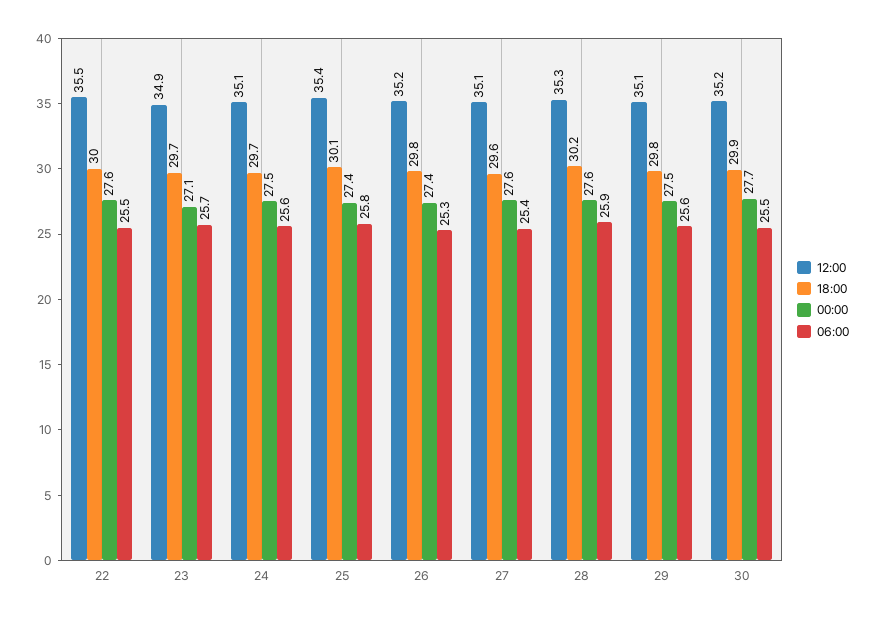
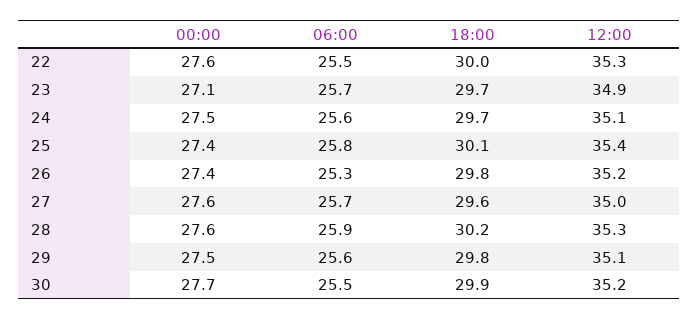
12:00, 22: 35.5 -> 35.3
12:00, 27: 35.1 -> 35
06:00, 27: 25.4 -> 25.7

